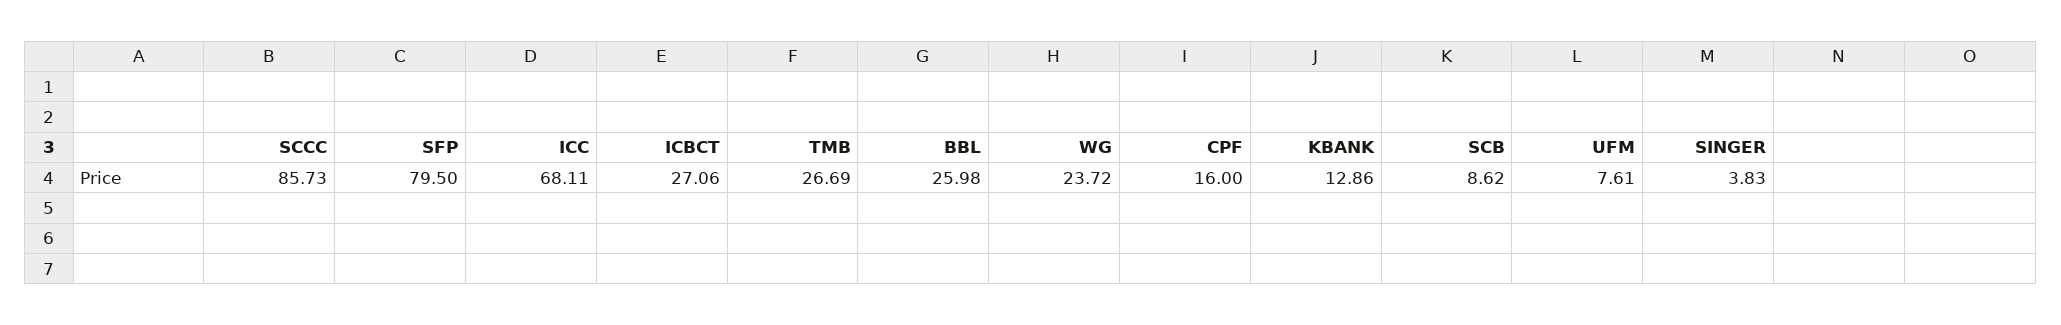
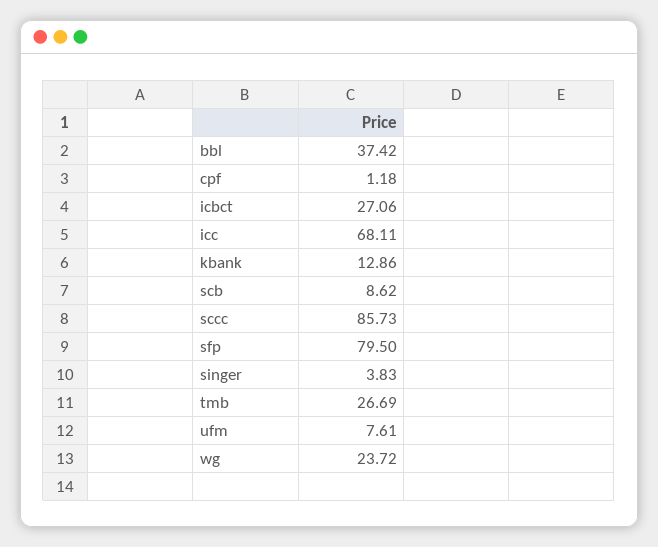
BBL: 25.98 -> 37.42
CPF: 16 -> 1.18

